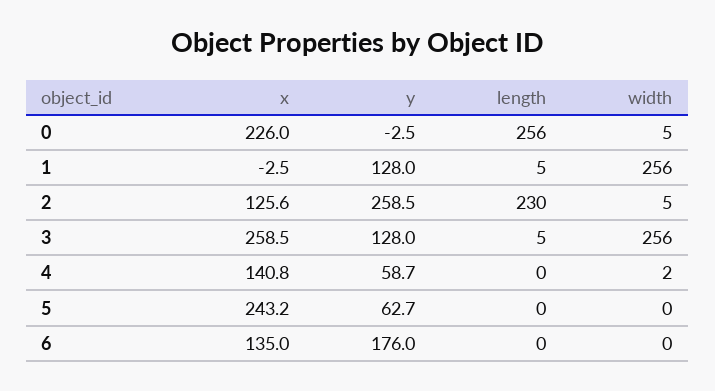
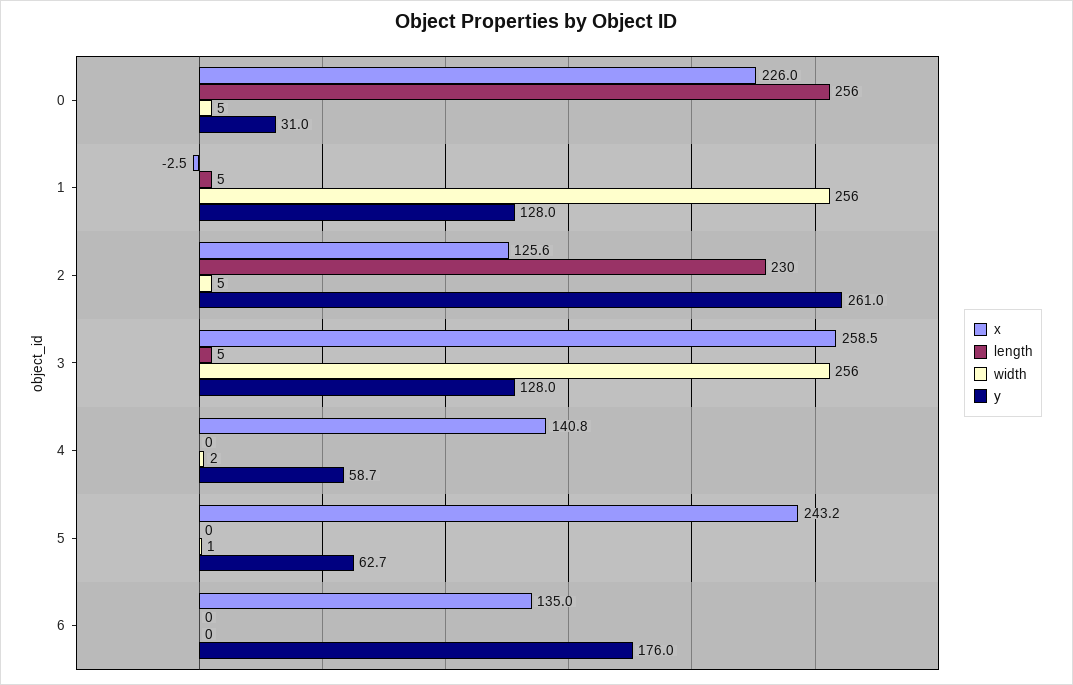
y, 0: -2.5 -> 31
y, 2: 258.5 -> 261
width, 5: 0 -> 1

